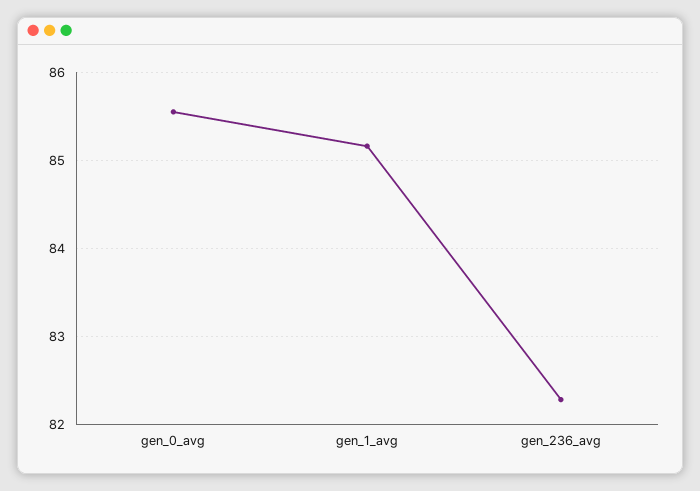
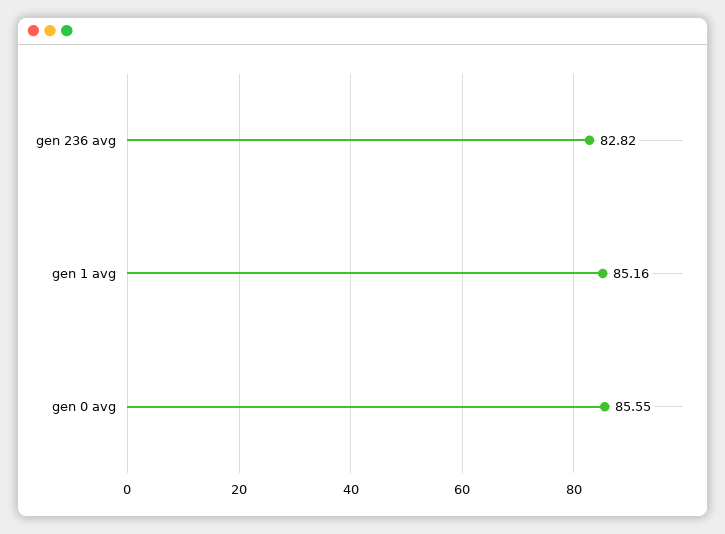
gen_236_avg: 82.3 -> 82.82

